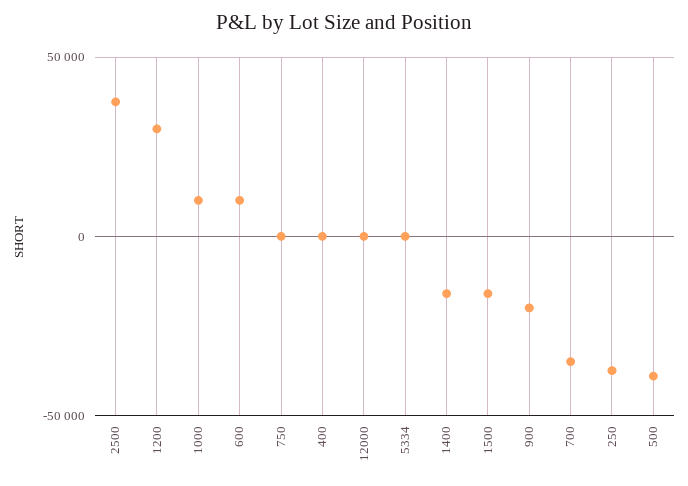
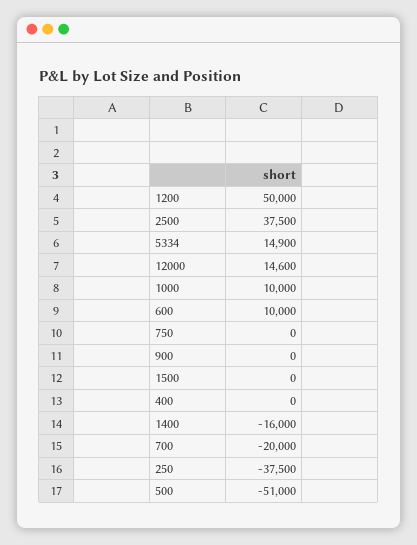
1200: 30000 -> 50000
12000: 0 -> 14600
5334: 0 -> 14900
1500: -15000 -> 0
900: -20000 -> 0
700: -35000 -> -20000
500: -40000 -> -51000

